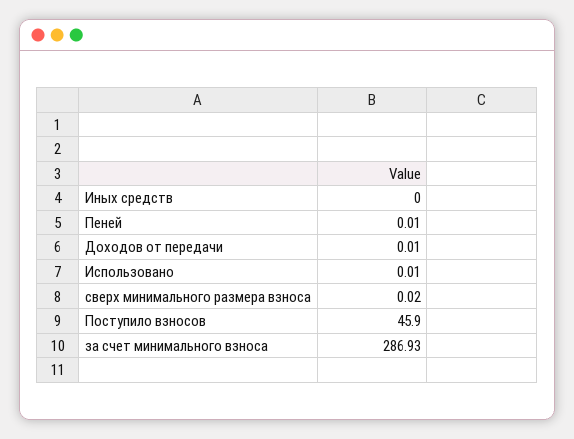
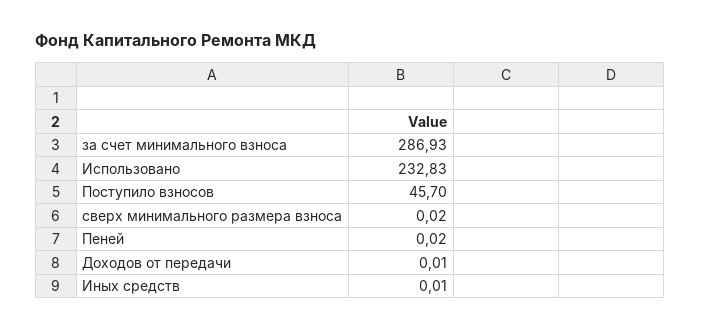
Иных средств: 0 -> 0.01
Пеней: 0.01 -> 0.02
Использовано: 0.01 -> 232.83
Поступило взносов: 45.9 -> 45.7

